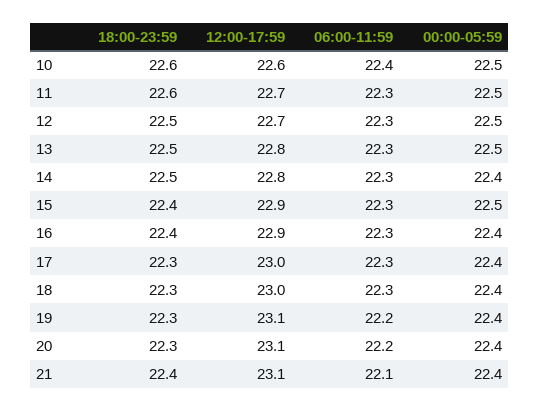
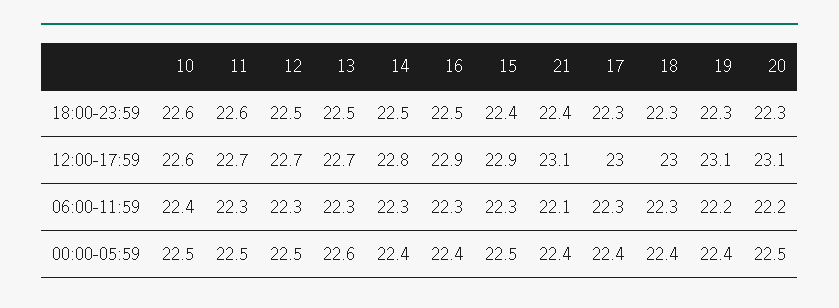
12:00-17:59, 13: 22.8 -> 22.7
00:00-05:59, 13: 22.5 -> 22.6
18:00-23:59, 16: 22.4 -> 22.5
00:00-05:59, 20: 22.4 -> 22.5

